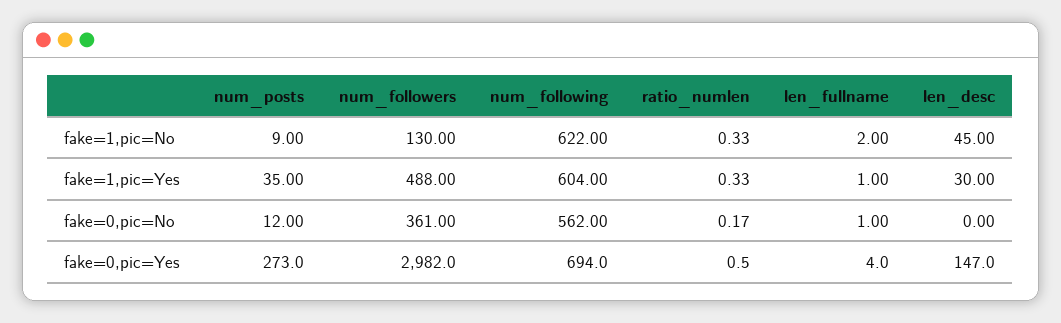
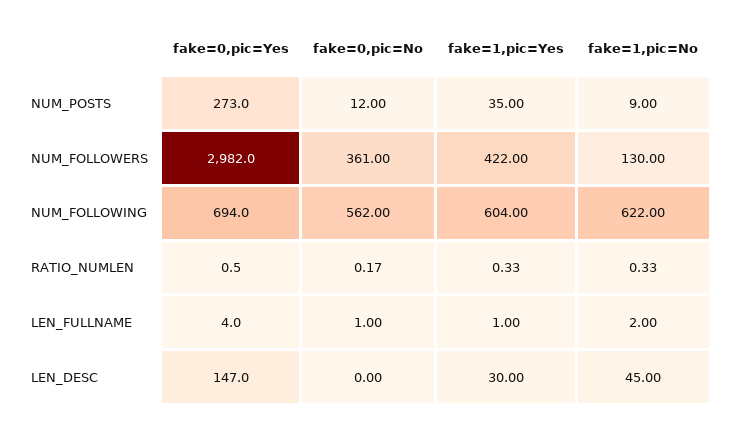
num_followers, fake=1,pic=Yes: 488 -> 422

